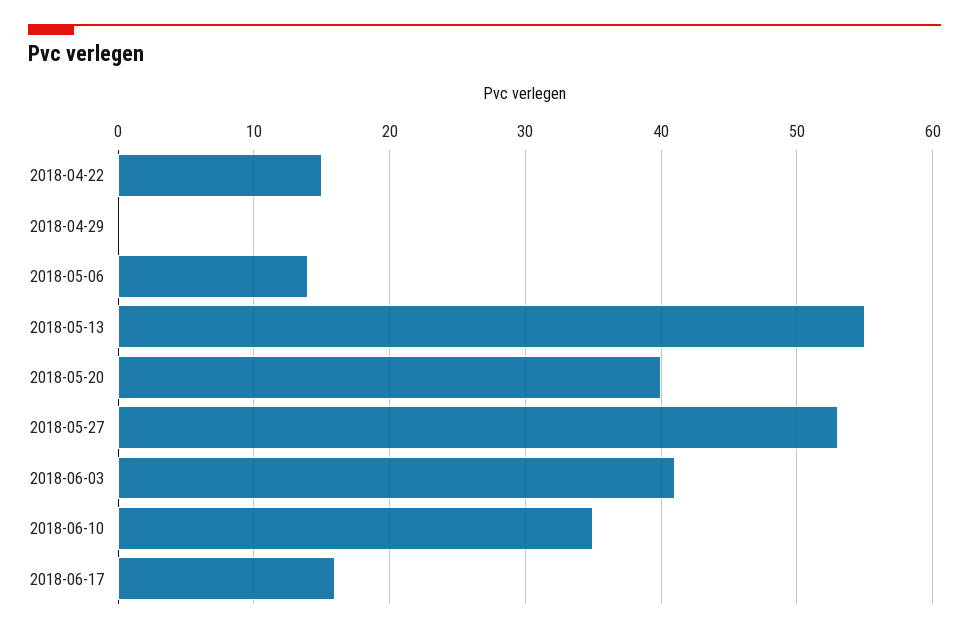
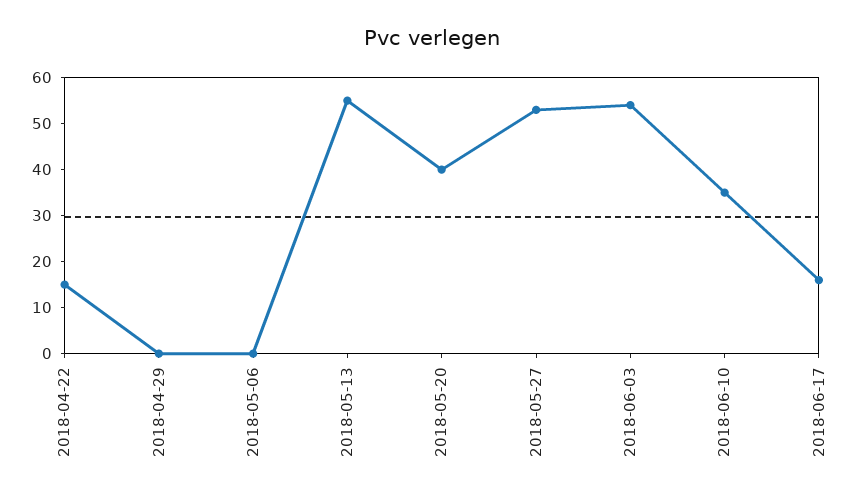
2018-05-06: 14 -> 0
2018-06-03: 41 -> 55

